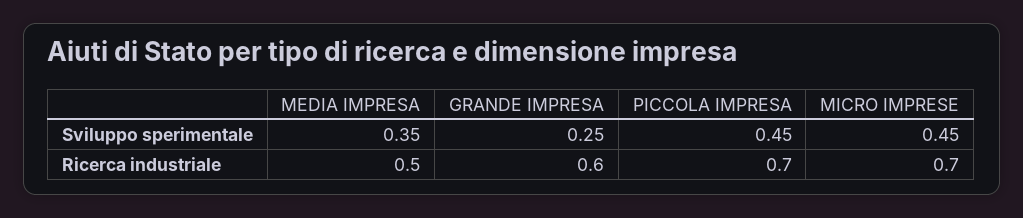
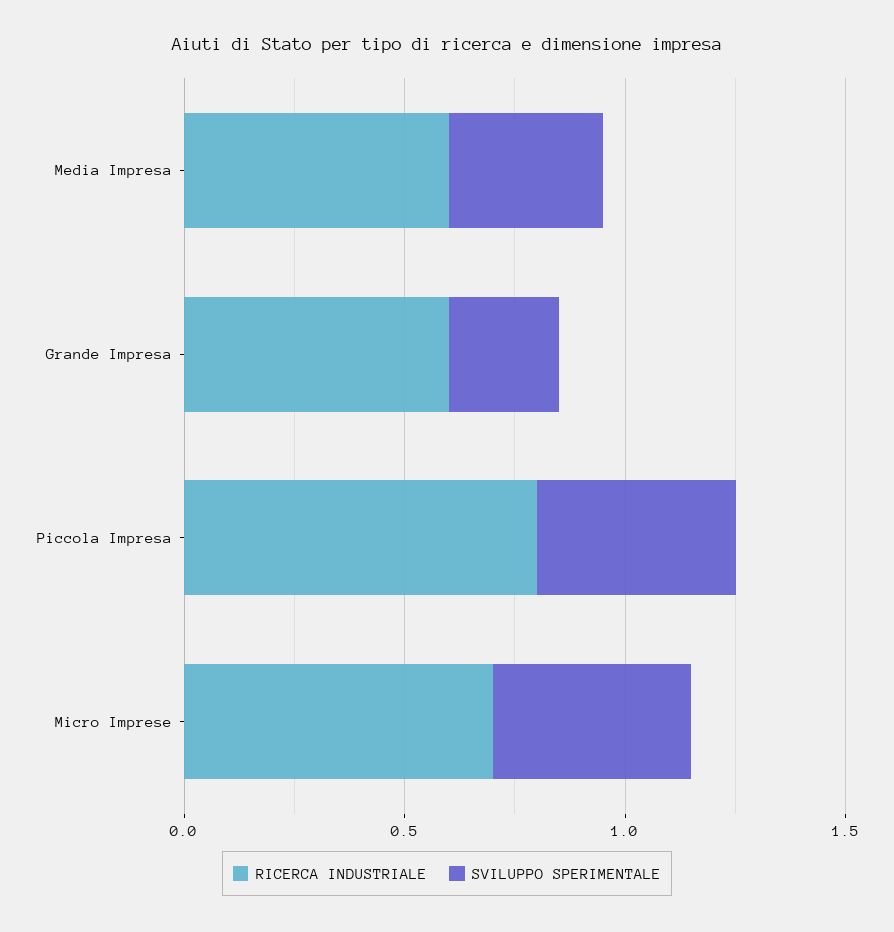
Ricerca industriale, MEDIA IMPRESA: 0.5 -> 0.6
Ricerca industriale, PICCOLA IMPRESA: 0.7 -> 0.8

